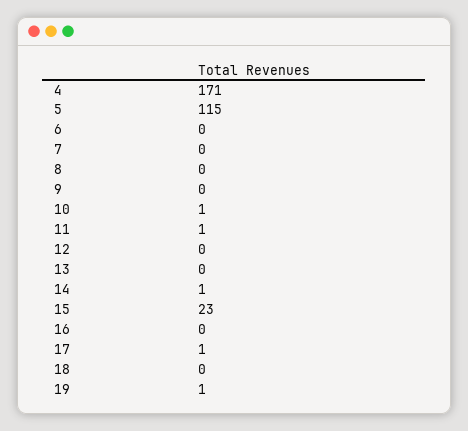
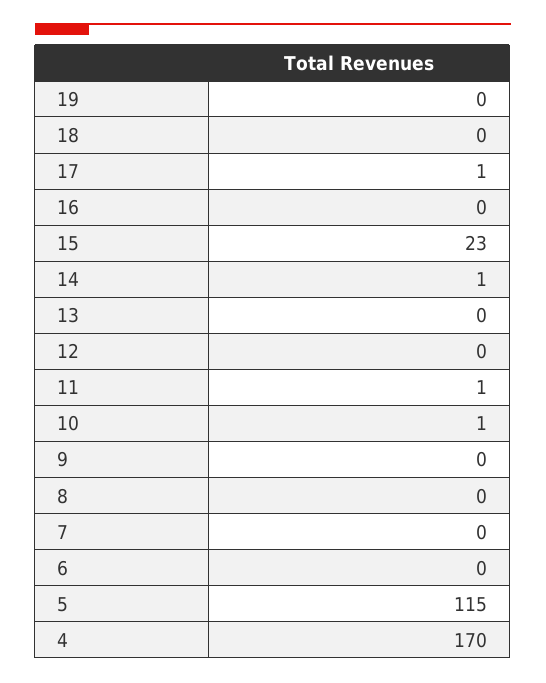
4: 171 -> 170
19: 1 -> 0

